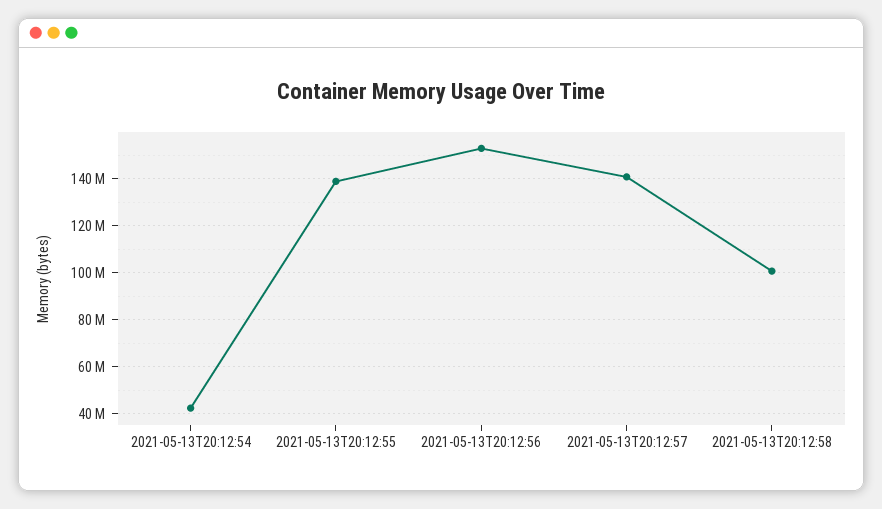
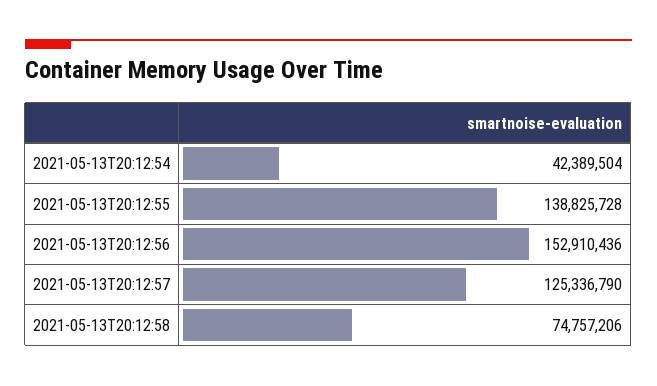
2021-05-13T20:12:57: 140000000 -> 125336790
2021-05-13T20:12:58: 100000000 -> 74757206

